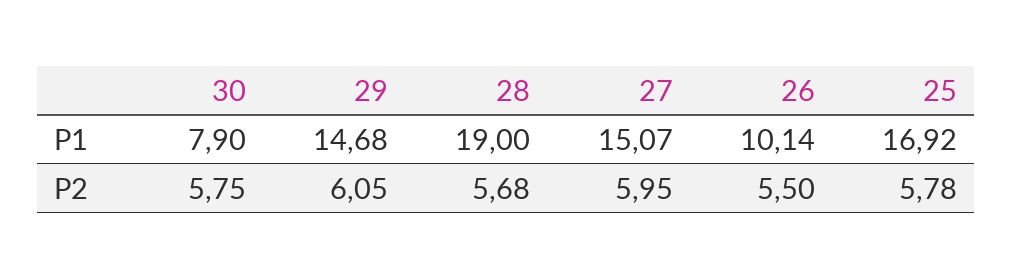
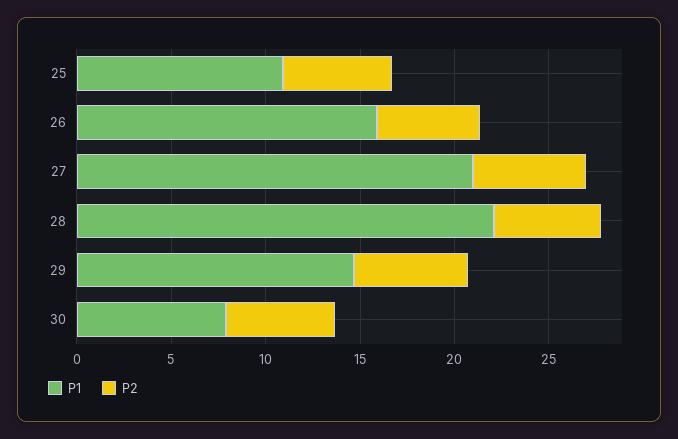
P1, 28: 19 -> 22
P1, 27: 15.07 -> 21
P1, 26: 10.14 -> 16
P1, 25: 16.92 -> 11

